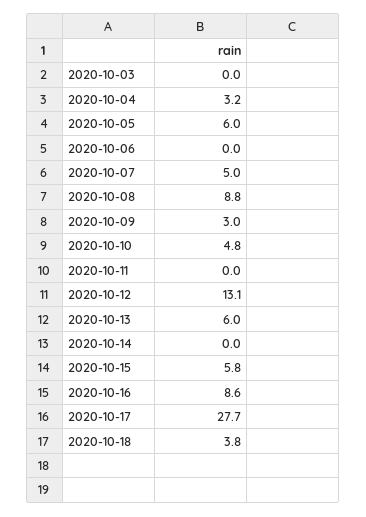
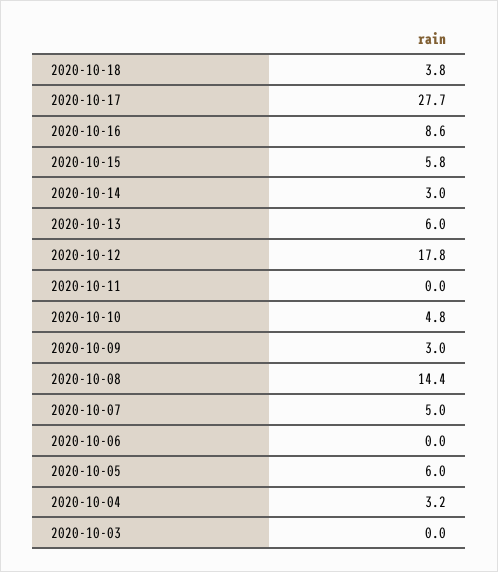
2020-10-08: 8.8 -> 14.4
2020-10-12: 13.1 -> 17.8
2020-10-14: 0 -> 3

